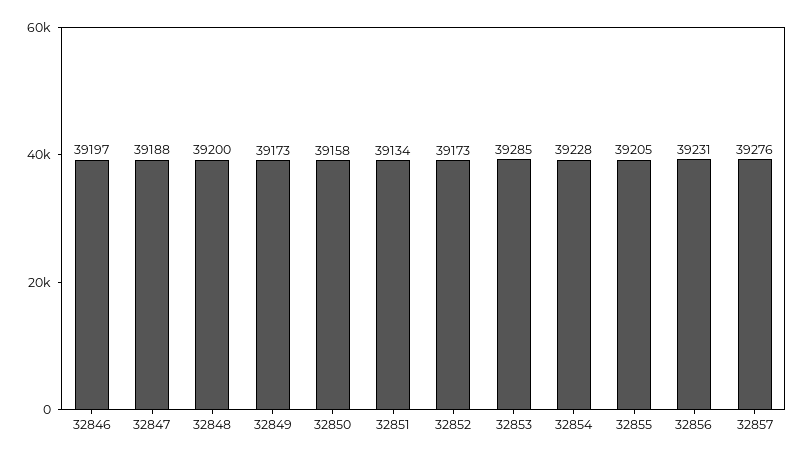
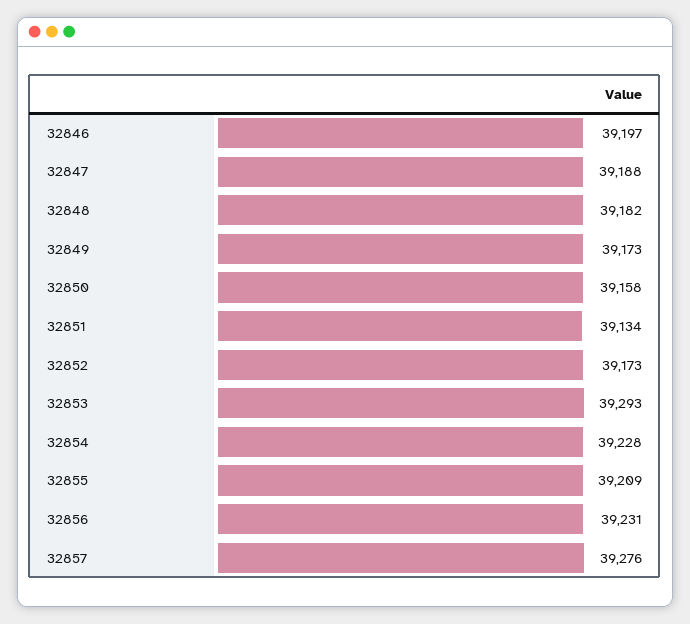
32848: 39200 -> 39182
32853: 39285 -> 39293
32855: 39205 -> 39209

